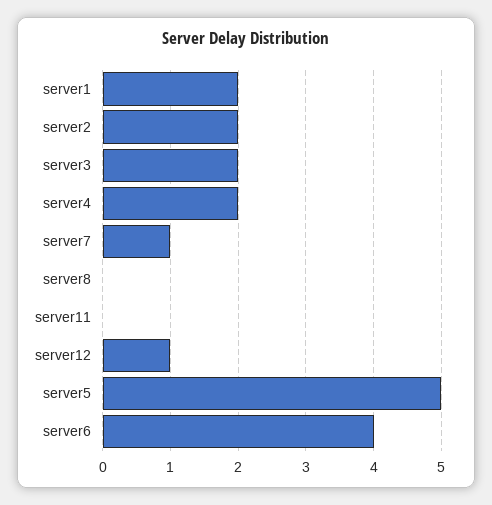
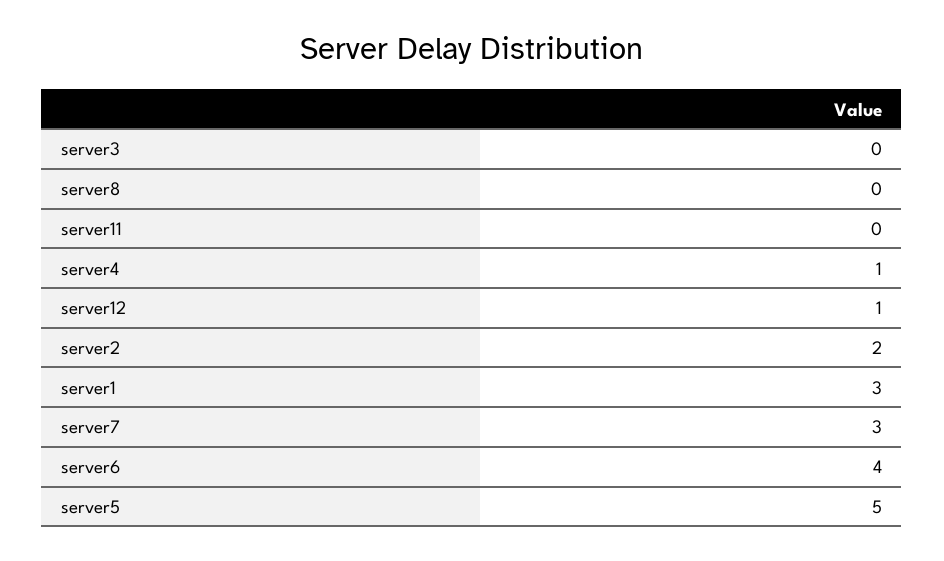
server1: 2 -> 3
server3: 2 -> 0
server4: 2 -> 1
server7: 1 -> 3

